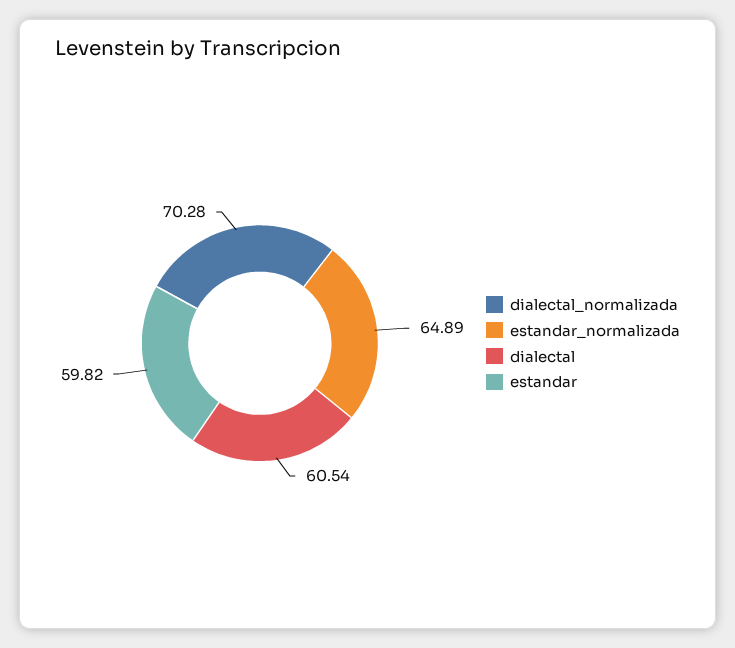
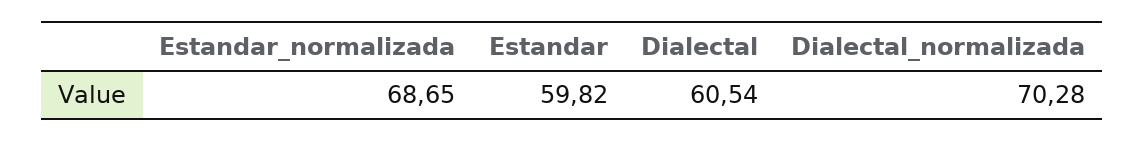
estandar_normalizada: 64.89 -> 68.65

